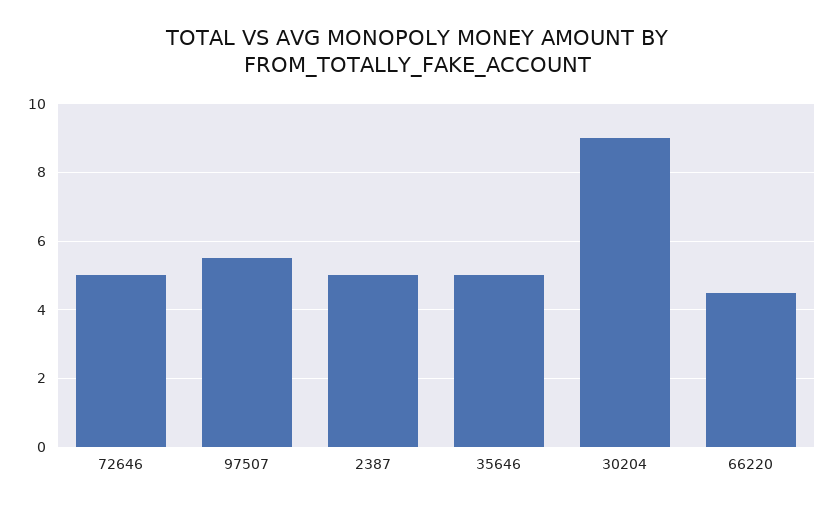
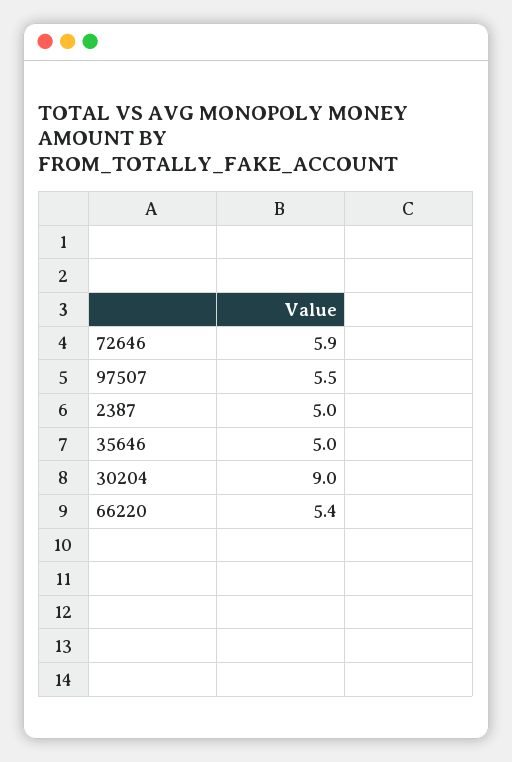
72646: 5 -> 5.9
66220: 4.5 -> 5.4

